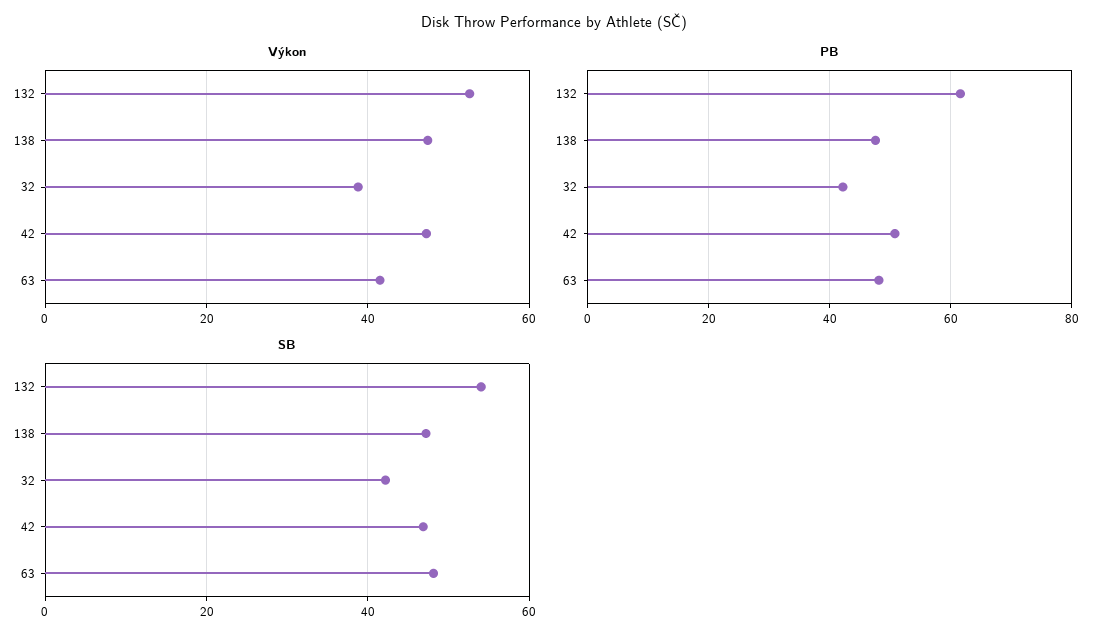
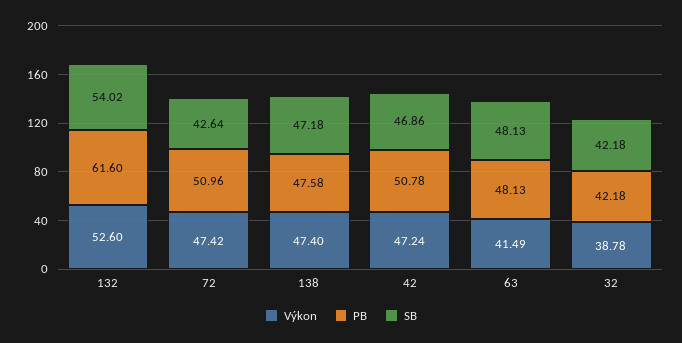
Výkon, 72: none -> 47.42
PB, 72: none -> 50.96
SB, 72: none -> 42.64

